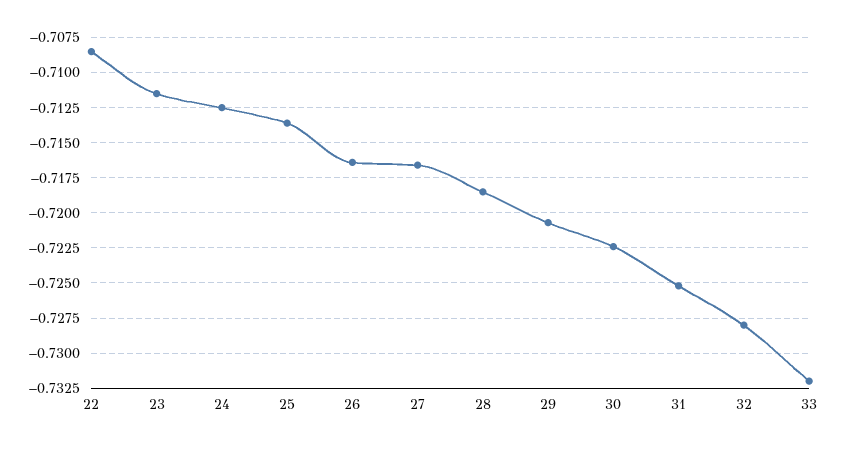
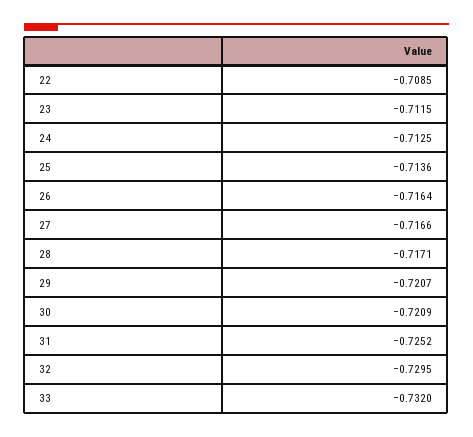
28: -0.7185 -> -0.7171
30: -0.7225 -> -0.7209
32: -0.728 -> -0.7295

